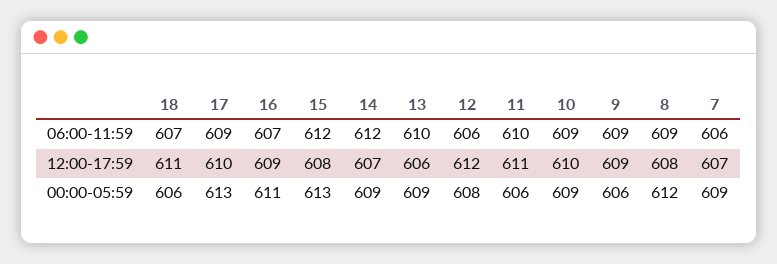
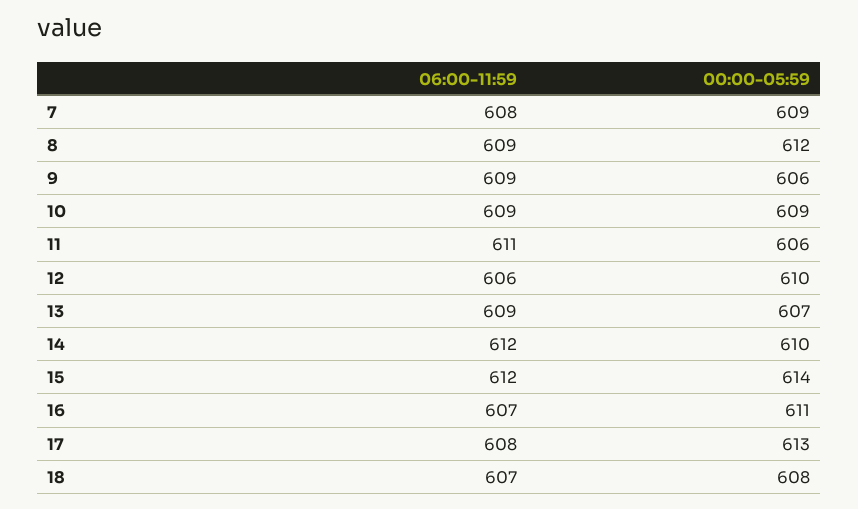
17, 06:00-11:59: 609 -> 608
13, 06:00-11:59: 610 -> 609
11, 06:00-11:59: 610 -> 611
7, 06:00-11:59: 606 -> 608
18, 12:00-17:59: 611 -> none
17, 12:00-17:59: 610 -> none
16, 12:00-17:59: 609 -> none
15, 12:00-17:59: 608 -> none
14, 12:00-17:59: 607 -> none
13, 12:00-17:59: 606 -> none
12, 12:00-17:59: 612 -> none
11, 12:00-17:59: 611 -> none
10, 12:00-17:59: 610 -> none
9, 12:00-17:59: 609 -> none
8, 12:00-17:59: 608 -> none
7, 12:00-17:59: 607 -> none
18, 00:00-05:59: 606 -> 608
15, 00:00-05:59: 613 -> 614
14, 00:00-05:59: 609 -> 610
13, 00:00-05:59: 609 -> 607
12, 00:00-05:59: 608 -> 610

